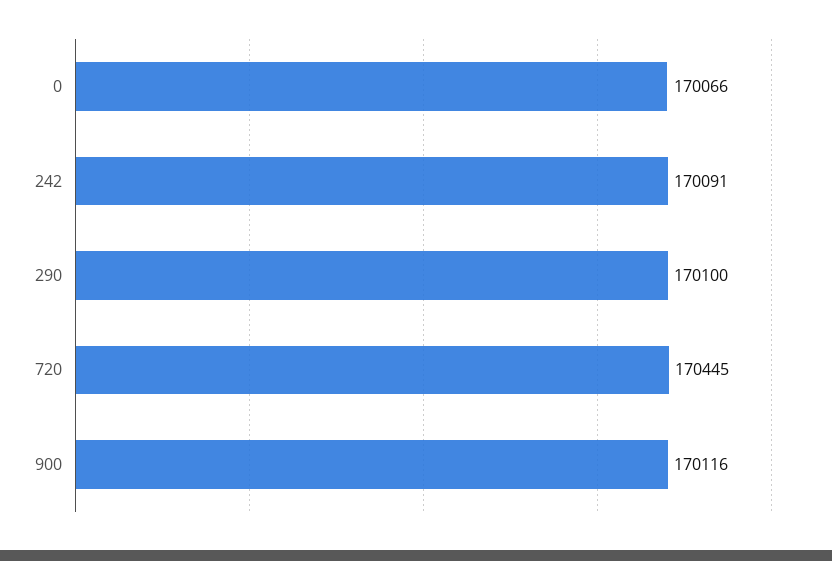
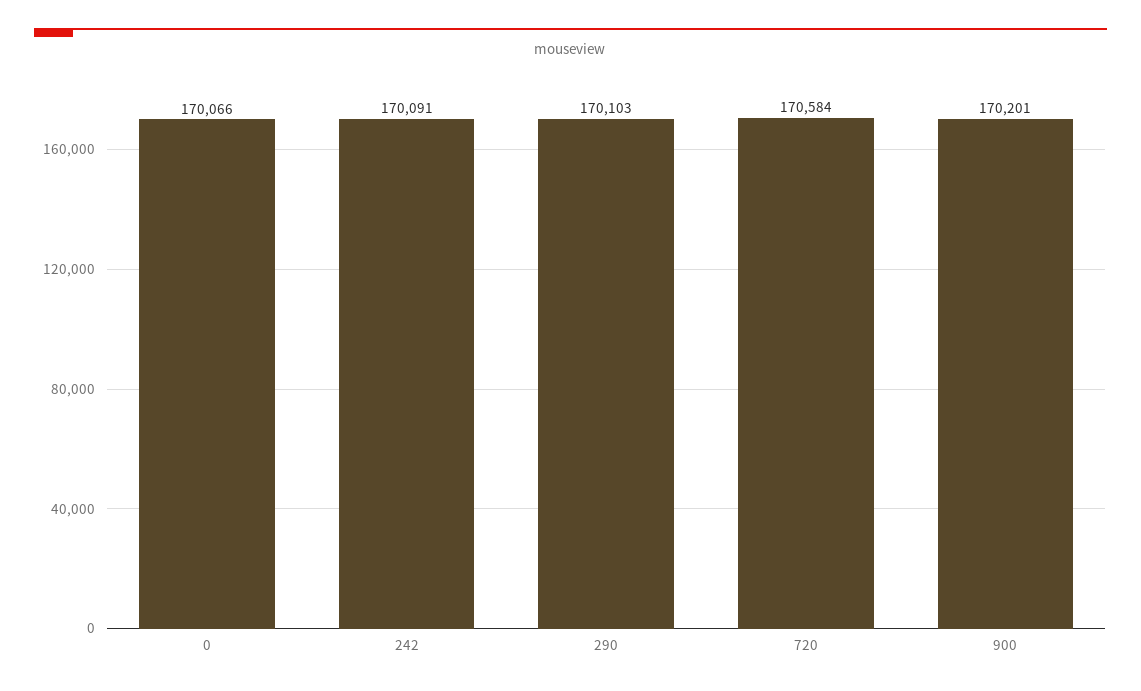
290: 170100 -> 170103
720: 170445 -> 170584
900: 170116 -> 170201

